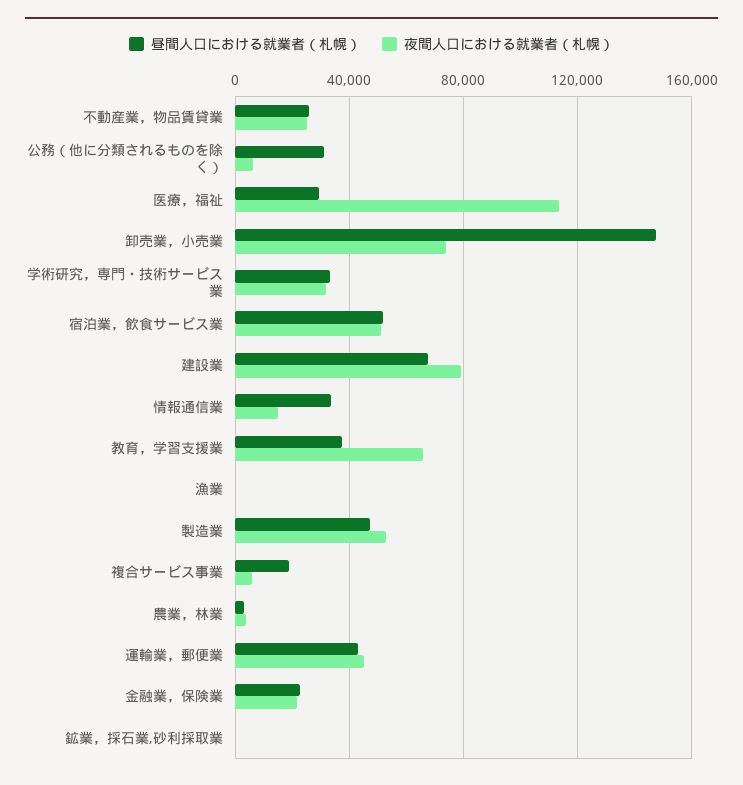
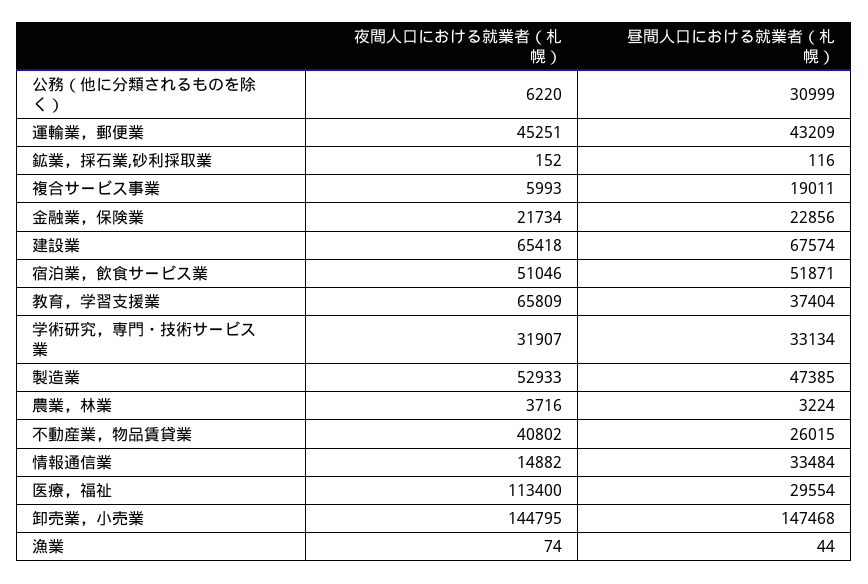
夜間人口における就業者（札幌）, 不動産業，物品賃貸業: 25000 -> 40802
夜間人口における就業者（札幌）, 卸売業，小売業: 75000 -> 144795
夜間人口における就業者（札幌）, 建設業: 80000 -> 65418

